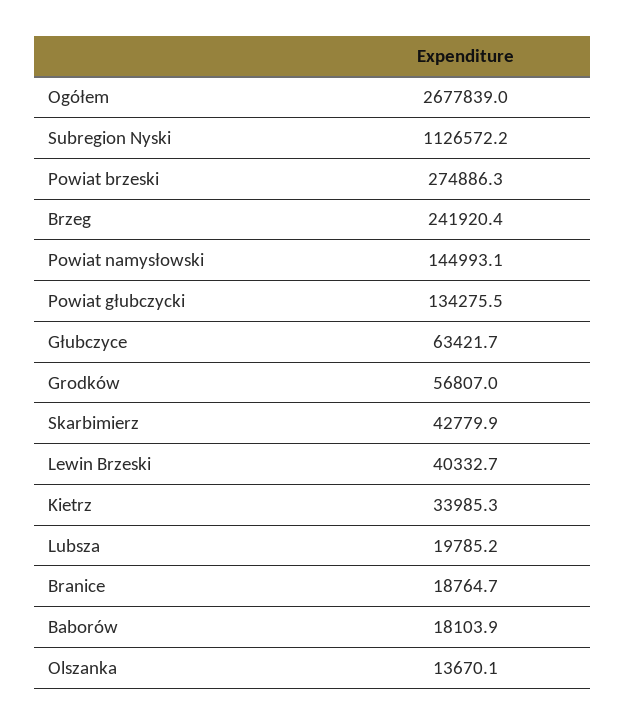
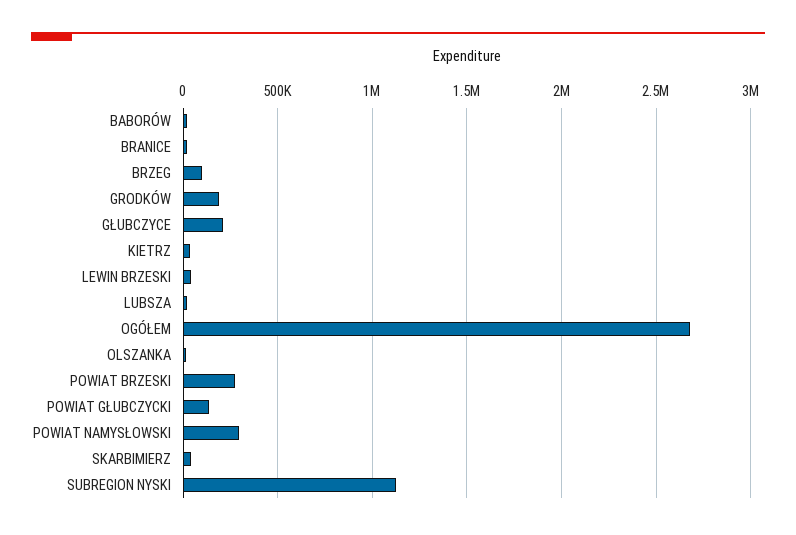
Brzeg: 241920.4 -> 100000
Powiat namysłowski: 144993.1 -> 300000
Głubczyce: 63421.7 -> 200000
Grodków: 56807 -> 200000

